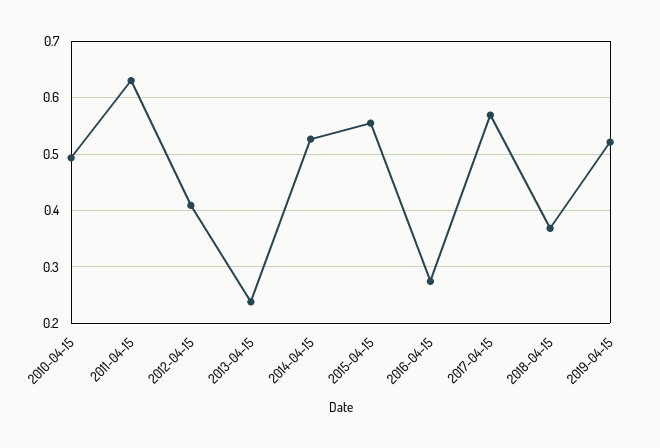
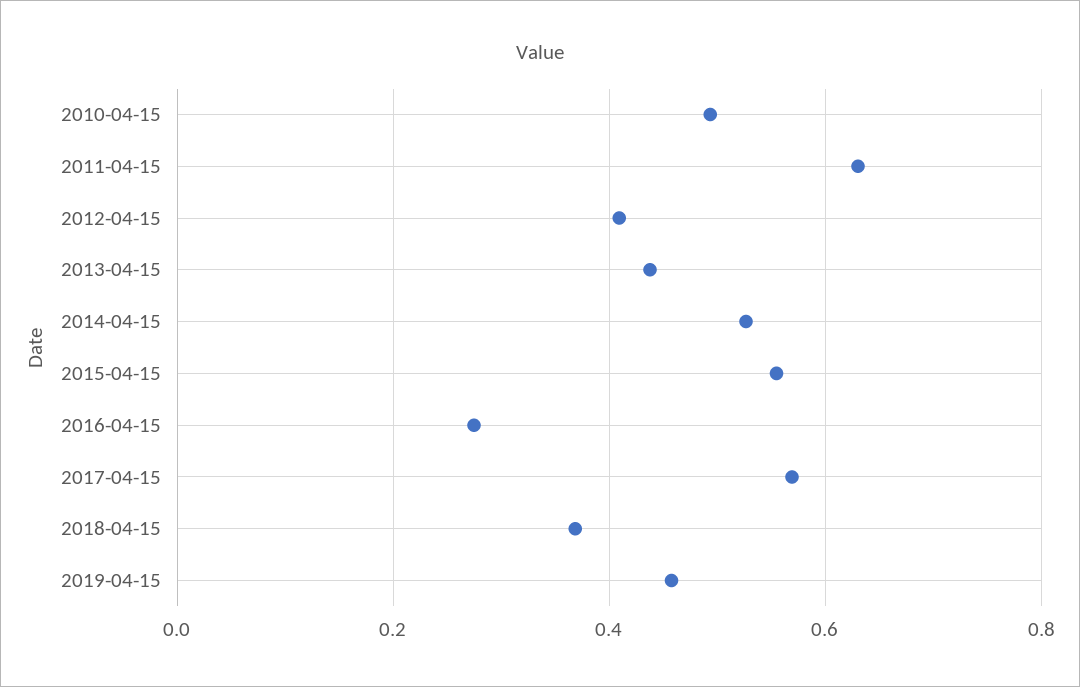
2013-04-15: 0.24 -> 0.44
2019-04-15: 0.52 -> 0.46

